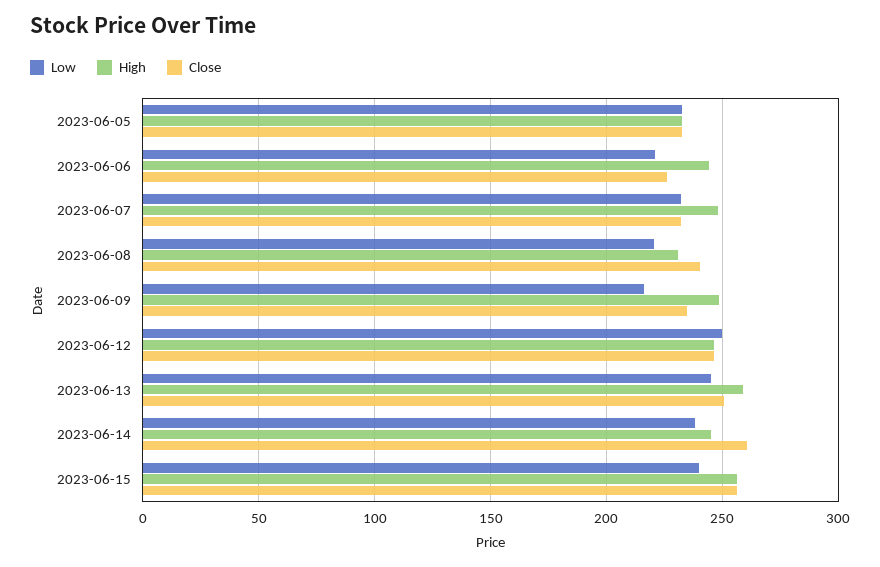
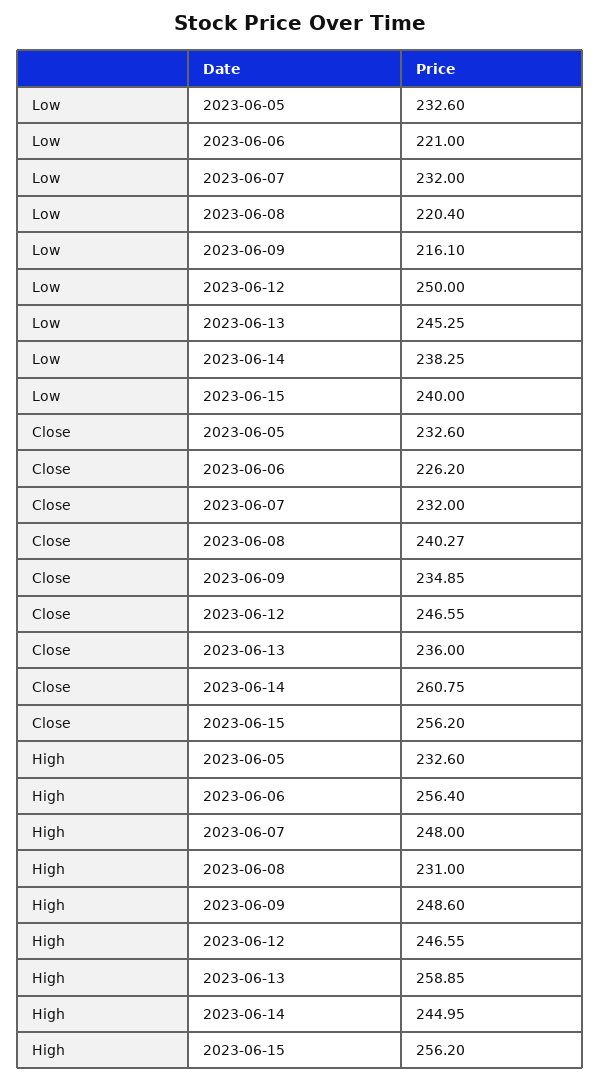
High, 2023-06-06: 245 -> 256.4
Close, 2023-06-13: 250 -> 236

